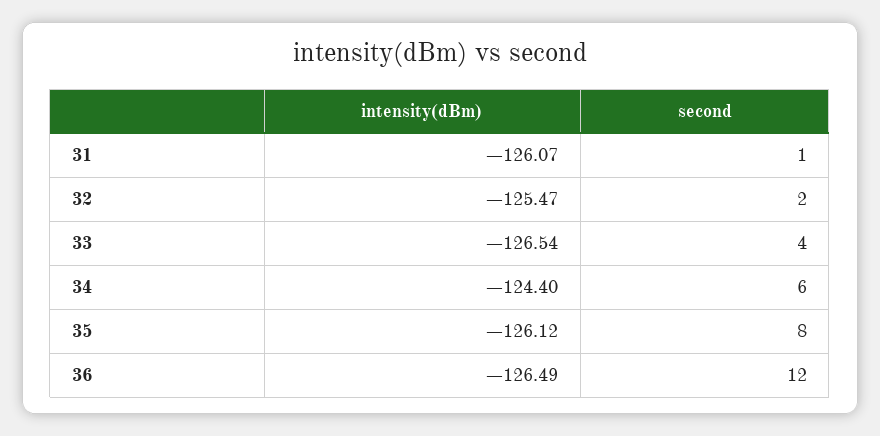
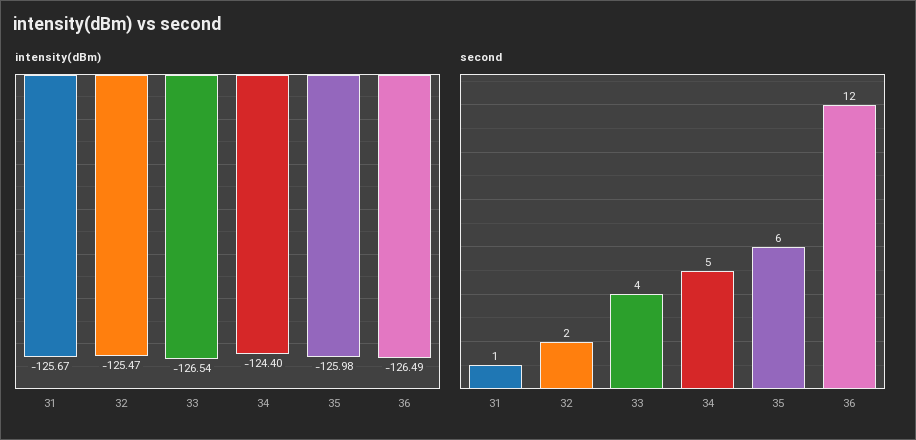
intensity(dBm), 31: -126.07 -> -125.67
second, 34: 6 -> 5
intensity(dBm), 35: -126.12 -> -125.98
second, 35: 8 -> 6

